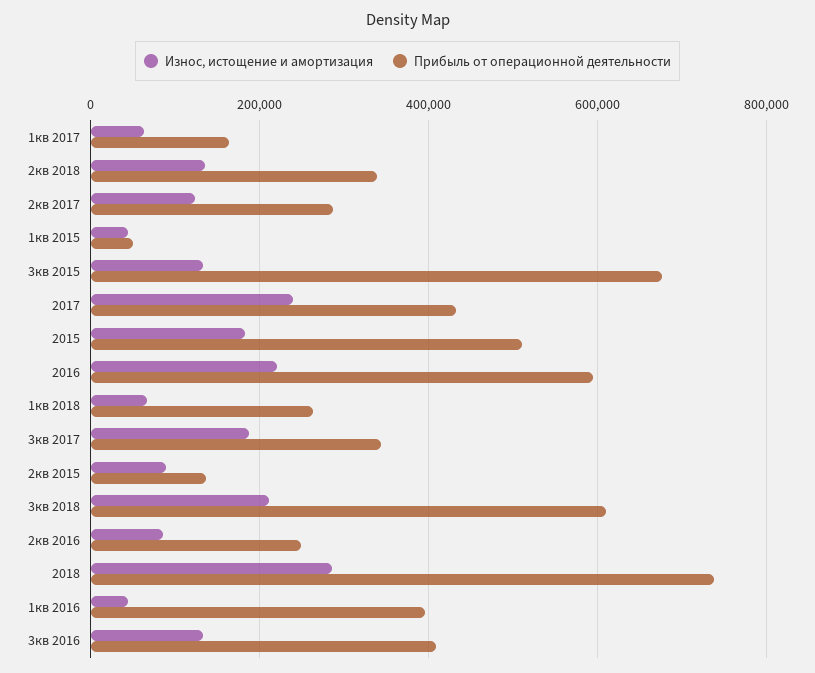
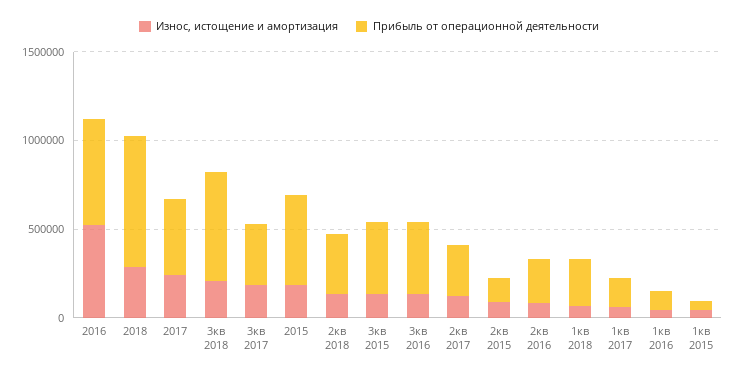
Прибыль от операционной деятельности, 3кв 2015: 680000 -> 400000
Износ, истощение и амортизация, 2016: 220000 -> 500000
Прибыль от операционной деятельности, 1кв 2016: 400000 -> 100000

